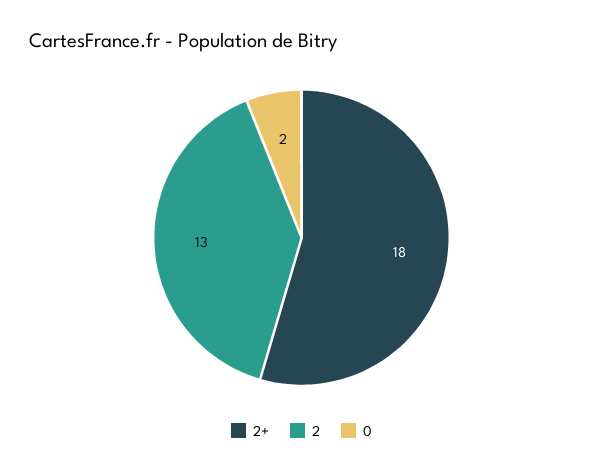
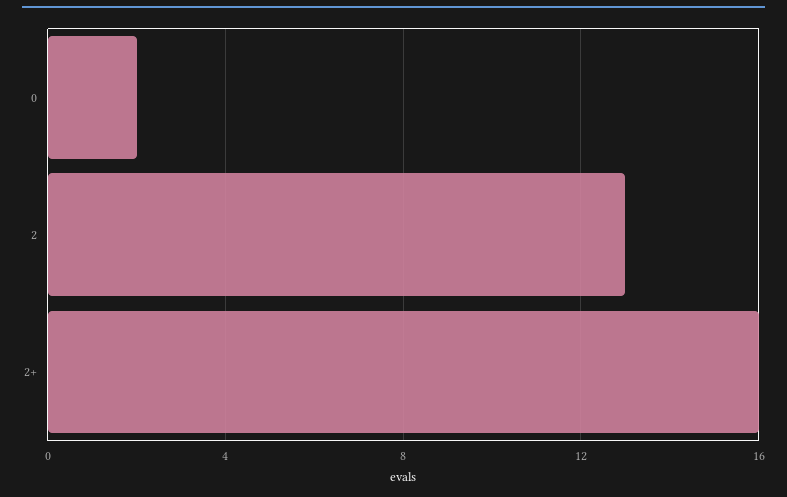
2+: 18 -> 16

